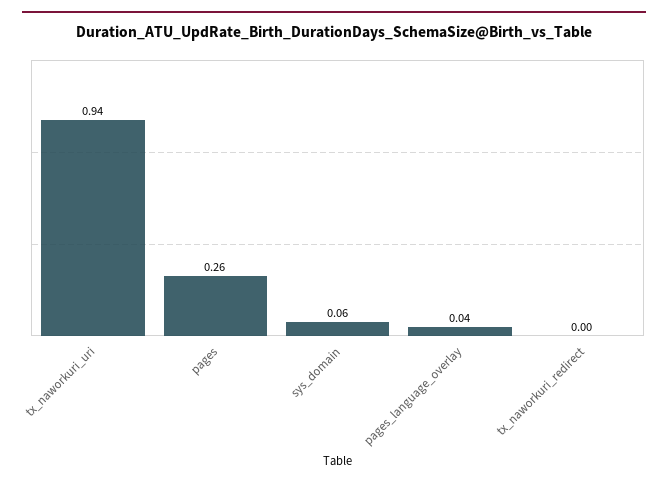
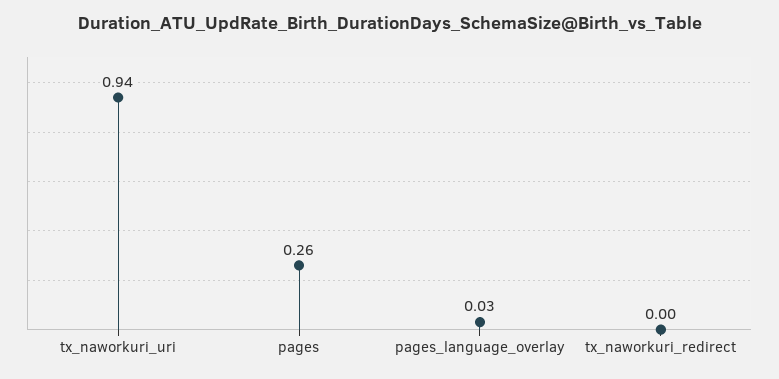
sys_domain: 0.06 -> none
pages_language_overlay: 0.04 -> 0.03

